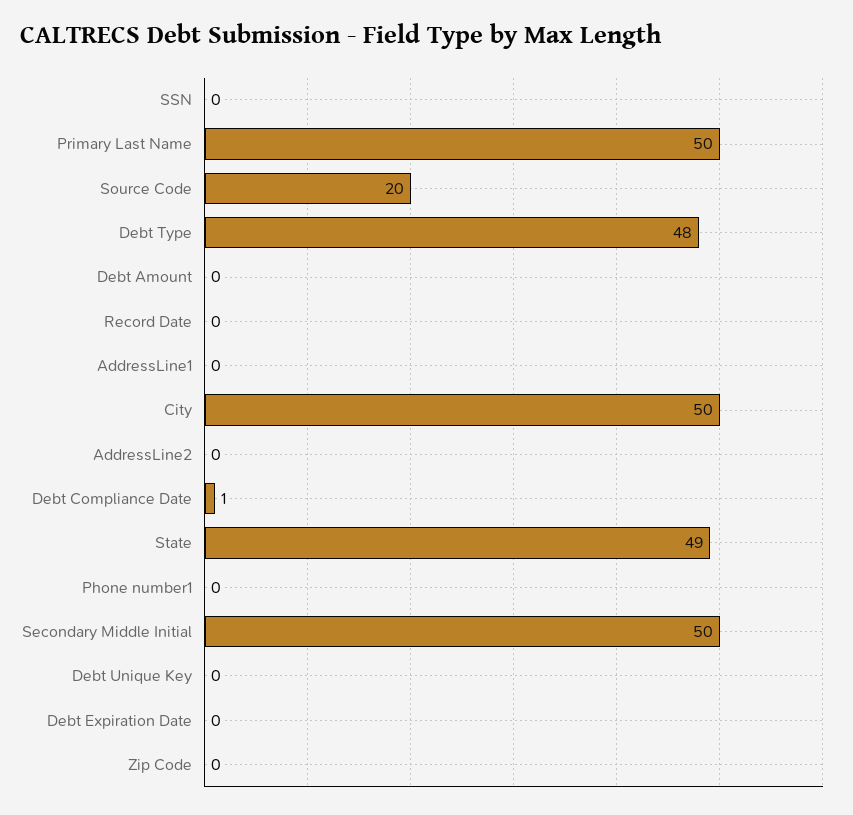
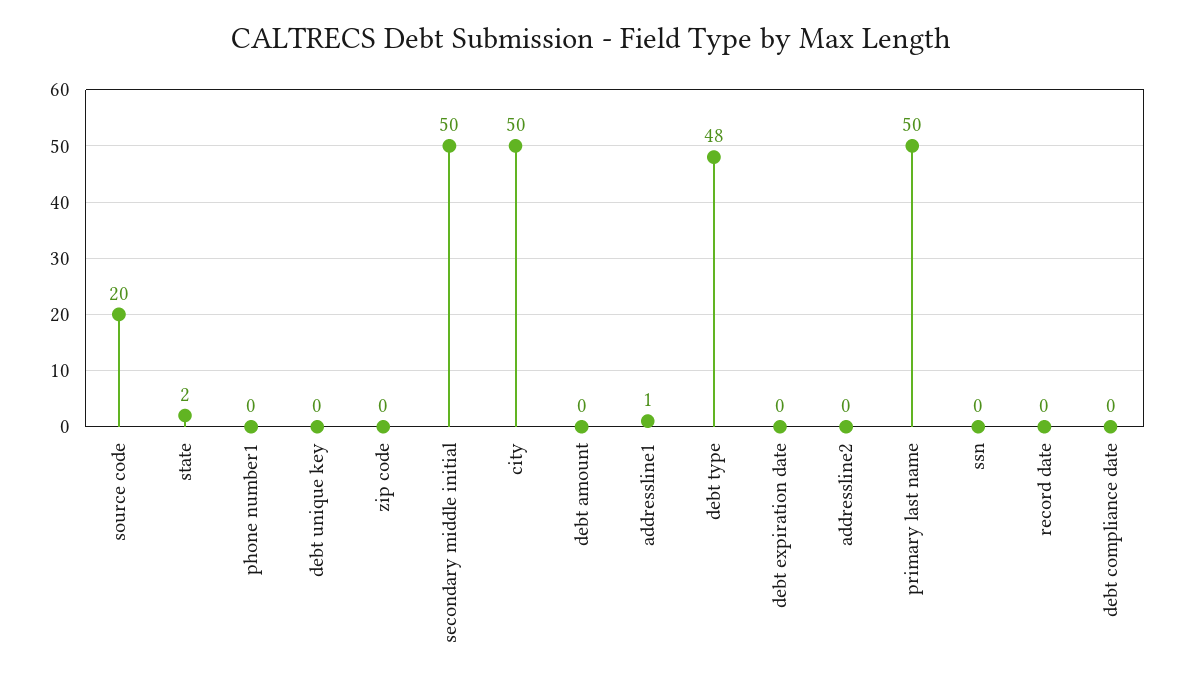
AddressLine1: 0 -> 1
Debt Compliance Date: 1 -> 0
State: 49 -> 2

